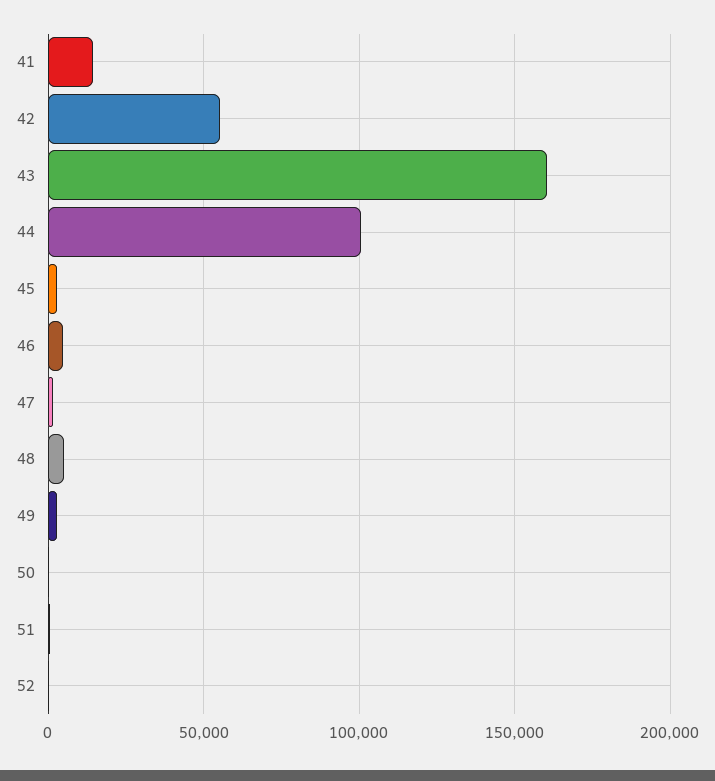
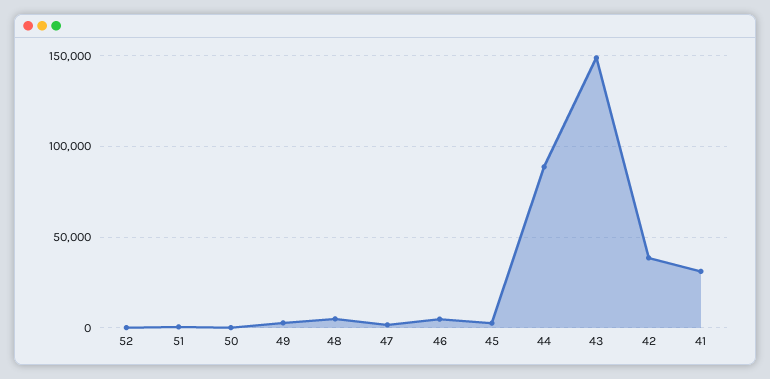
41: 15000 -> 30000
42: 55000 -> 40000
43: 160000 -> 150000
44: 100000 -> 90000

